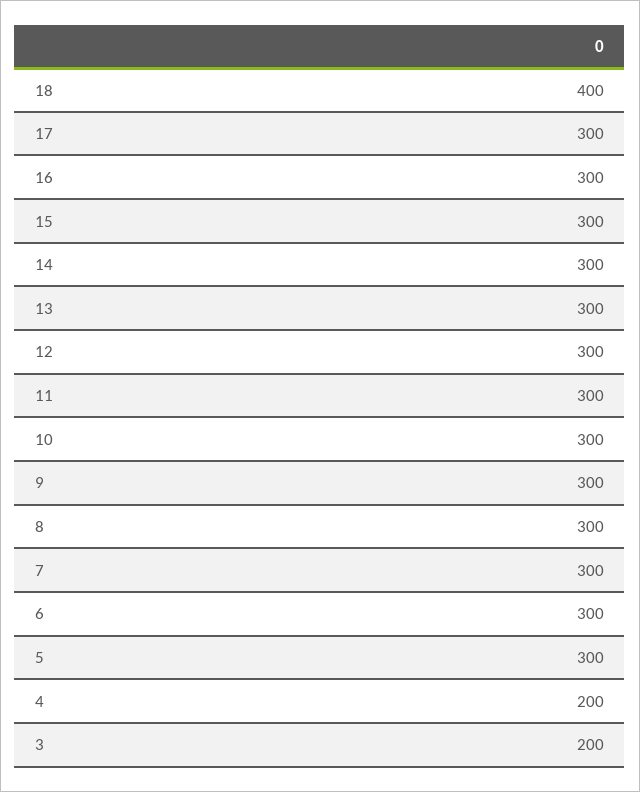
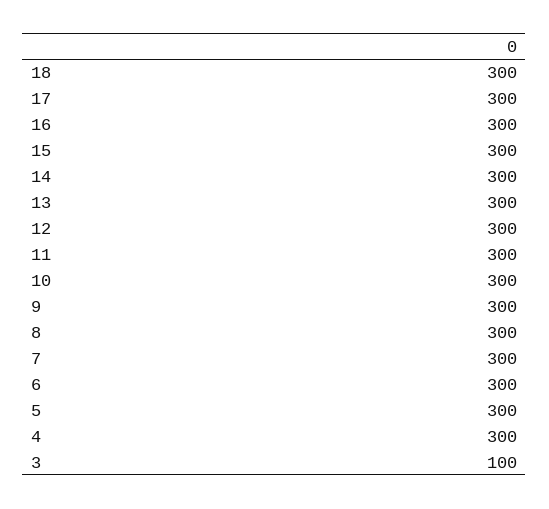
18: 400 -> 300
4: 200 -> 300
3: 200 -> 100

